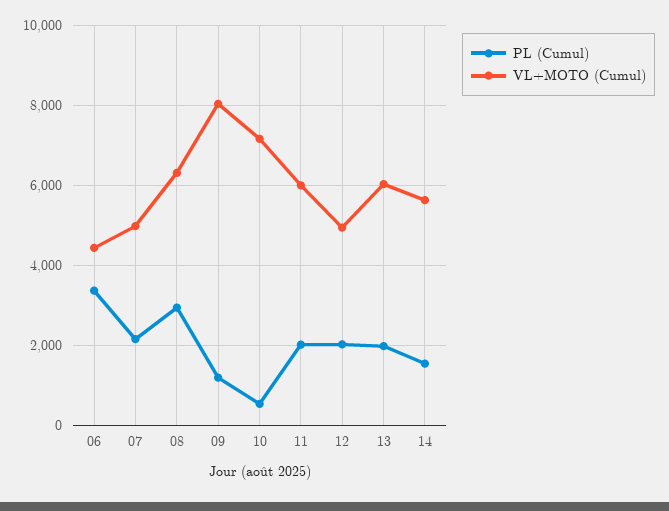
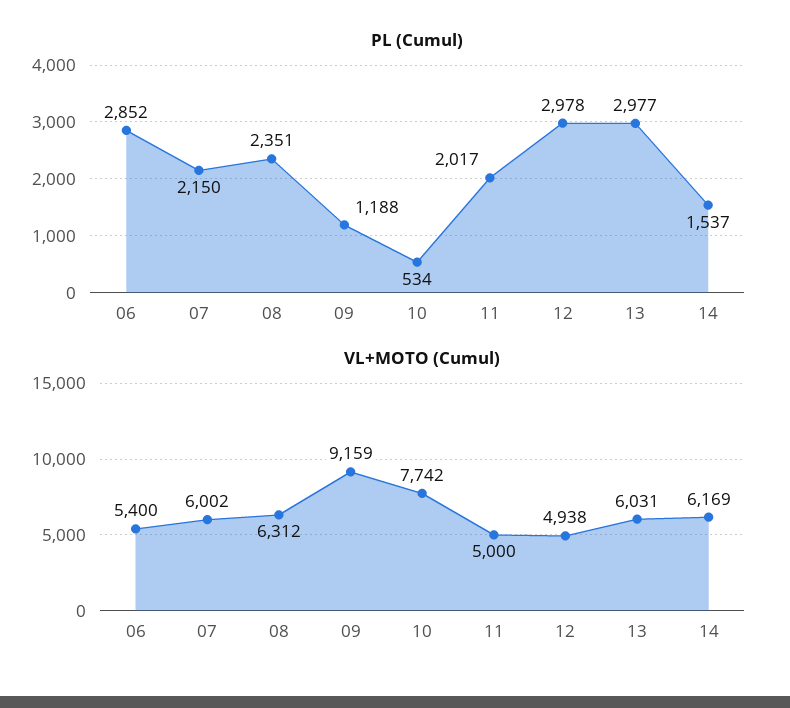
PL (Cumul), 06: 3400 -> 2852
VL+MOTO (Cumul), 06: 4400 -> 5400
VL+MOTO (Cumul), 07: 5000 -> 6002
PL (Cumul), 08: 3000 -> 2351
VL+MOTO (Cumul), 09: 8000 -> 9159
VL+MOTO (Cumul), 10: 7200 -> 7742
VL+MOTO (Cumul), 11: 6000 -> 5000
PL (Cumul), 12: 2000 -> 2978
PL (Cumul), 13: 2000 -> 2977
VL+MOTO (Cumul), 14: 5600 -> 6169

